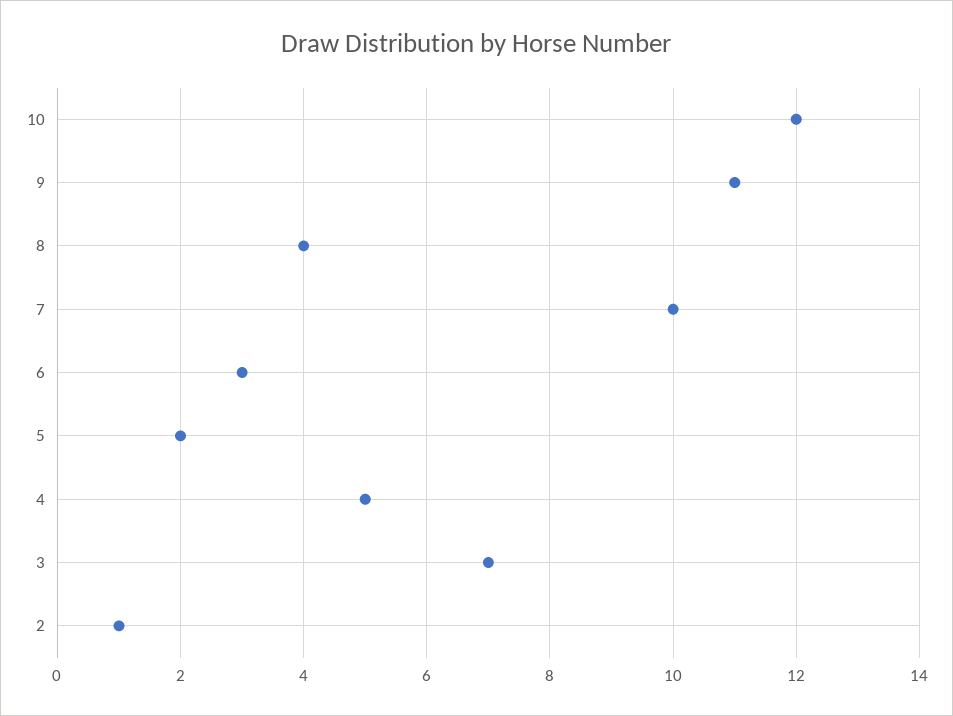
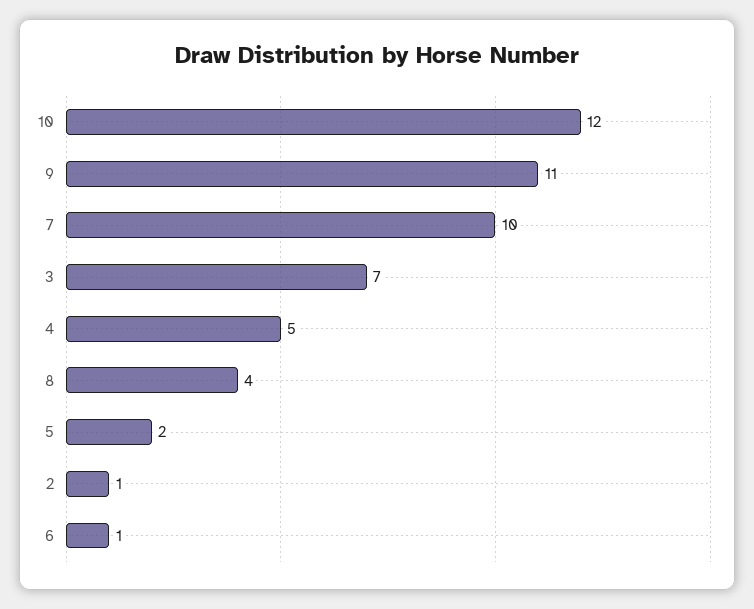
6: 3 -> 1

